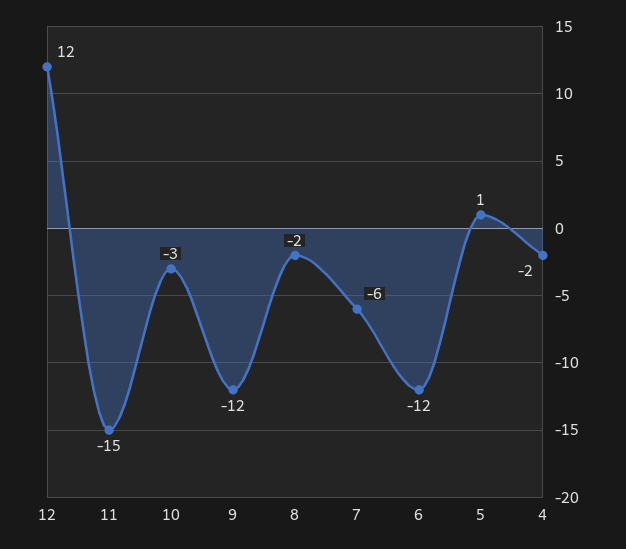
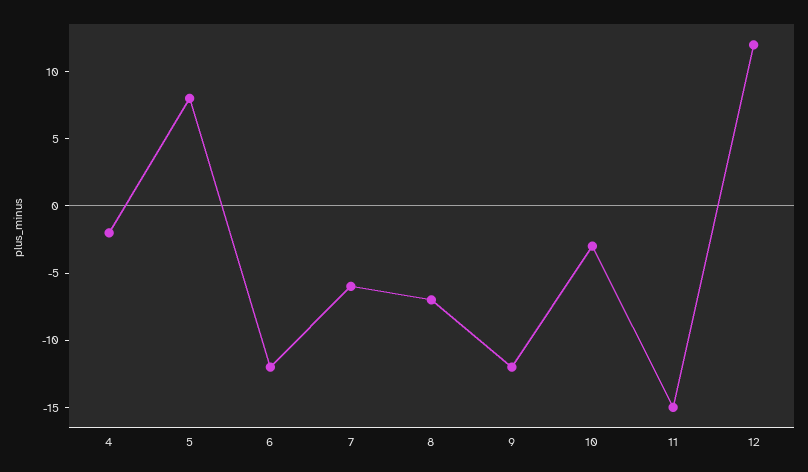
8: -2 -> -7
5: 1 -> 8

